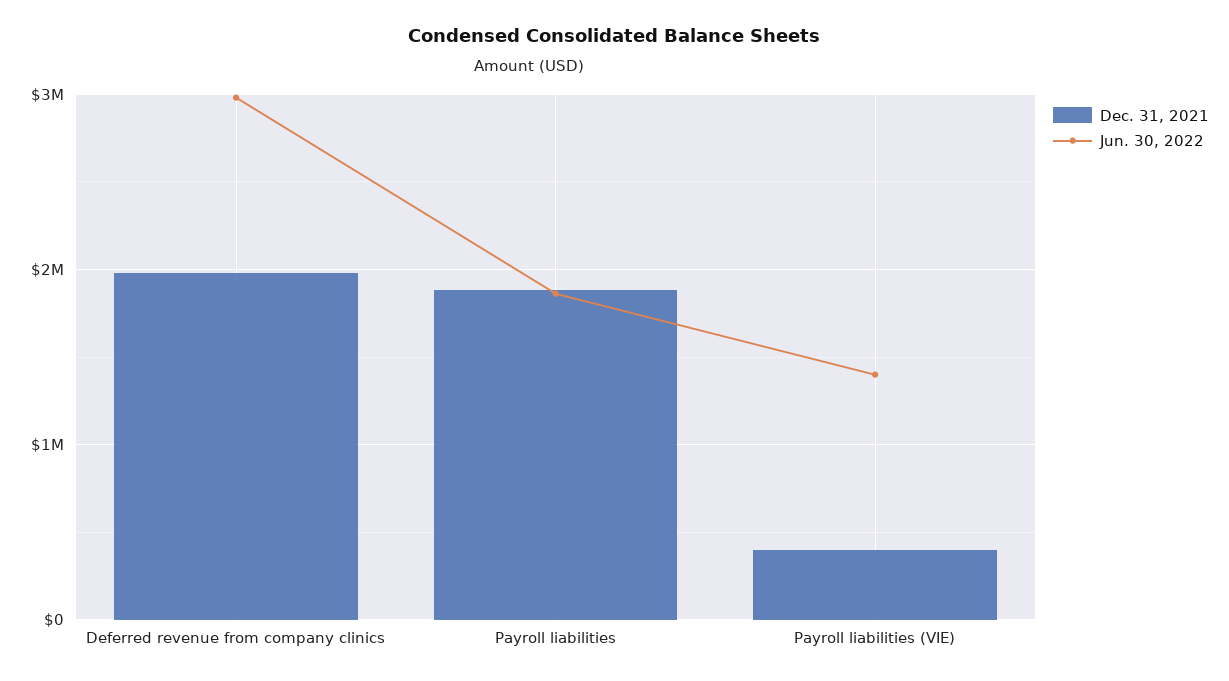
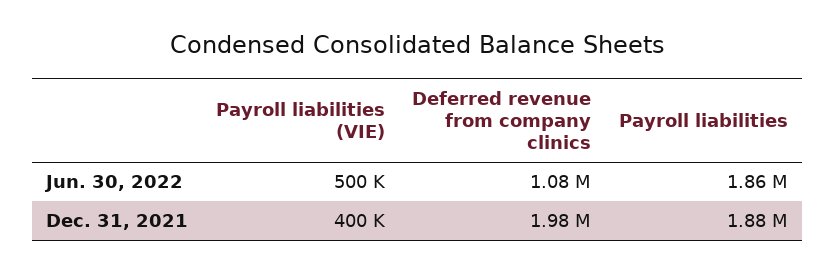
Jun. 30, 2022, Deferred revenue from company clinics: 3000000 -> 1080000
Jun. 30, 2022, Payroll liabilities (VIE): 1400000 -> 500000

